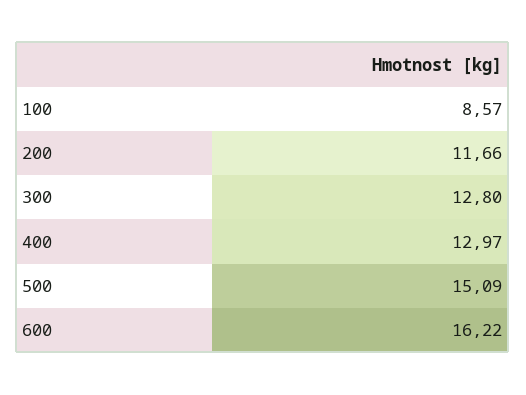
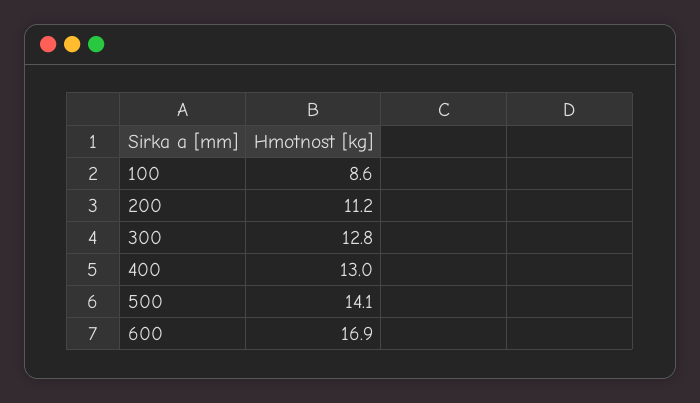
200: 11.66 -> 11.2
500: 15.09 -> 14.1
600: 16.22 -> 16.9

